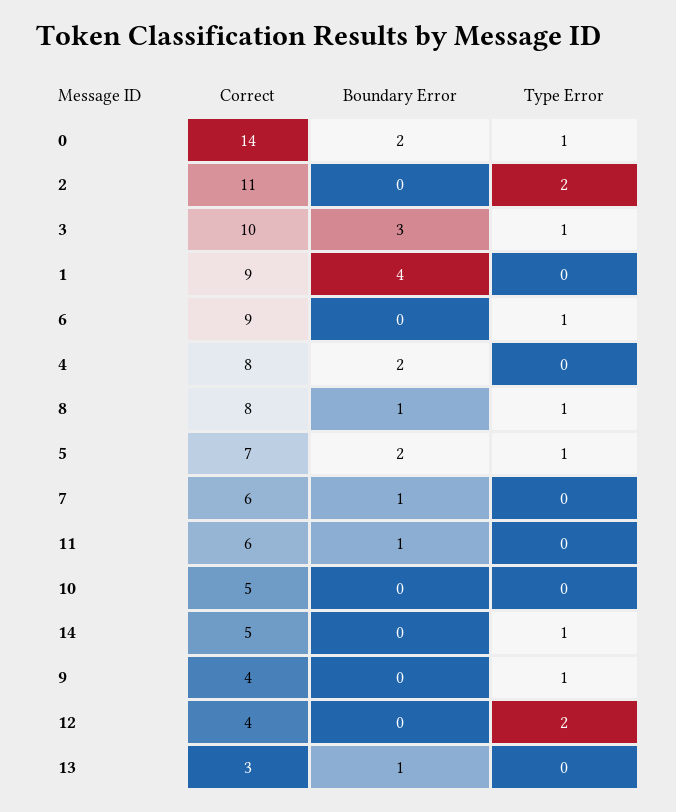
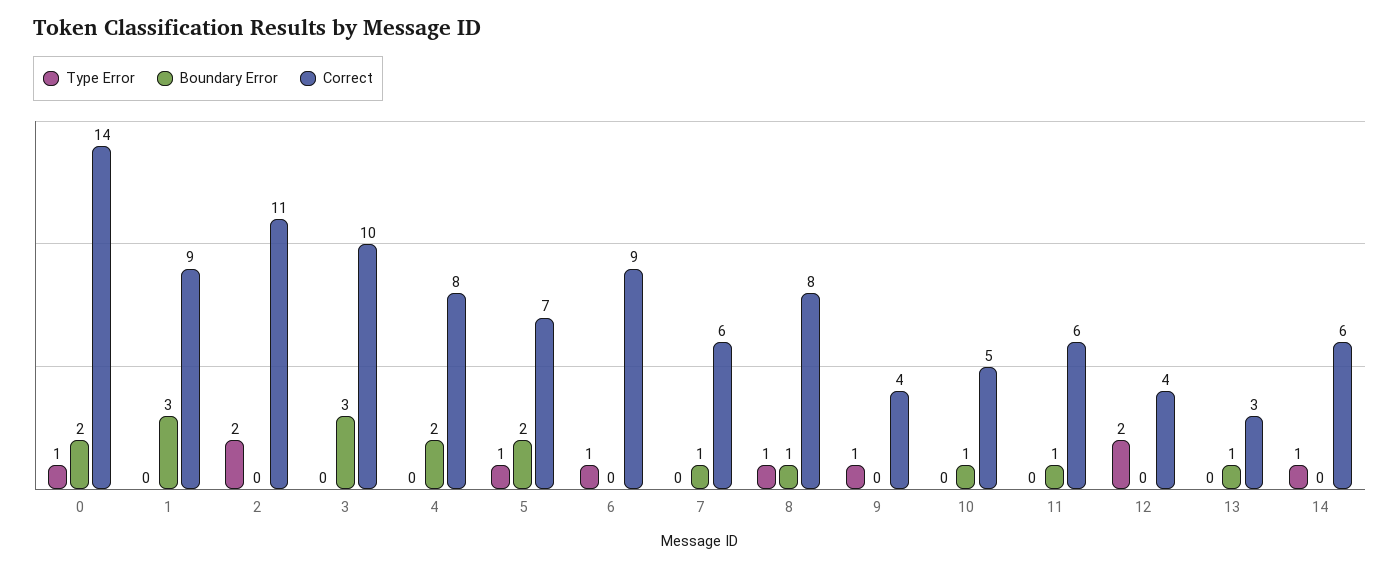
Type Error, 3: 1 -> 0
Boundary Error, 1: 4 -> 3
Boundary Error, 10: 0 -> 1
Correct, 14: 5 -> 6

